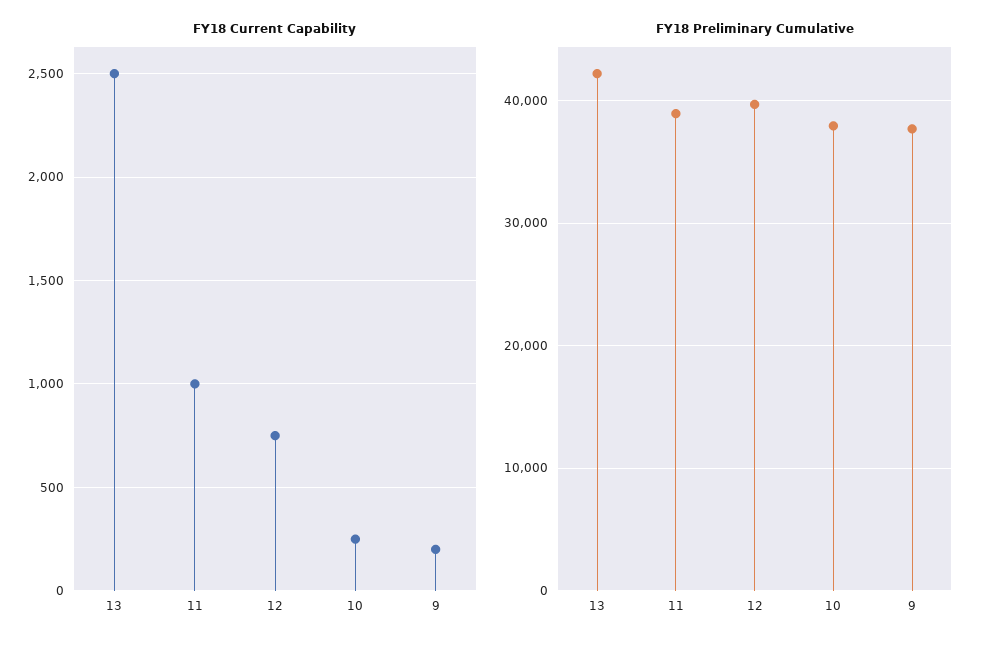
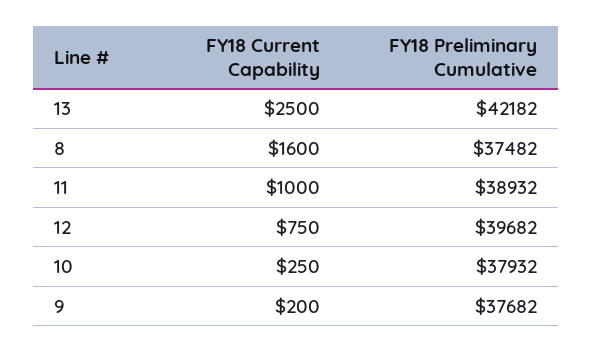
FY18 Current Capability, 8: none -> 1600
FY18 Preliminary Cumulative, 8: none -> 37482

